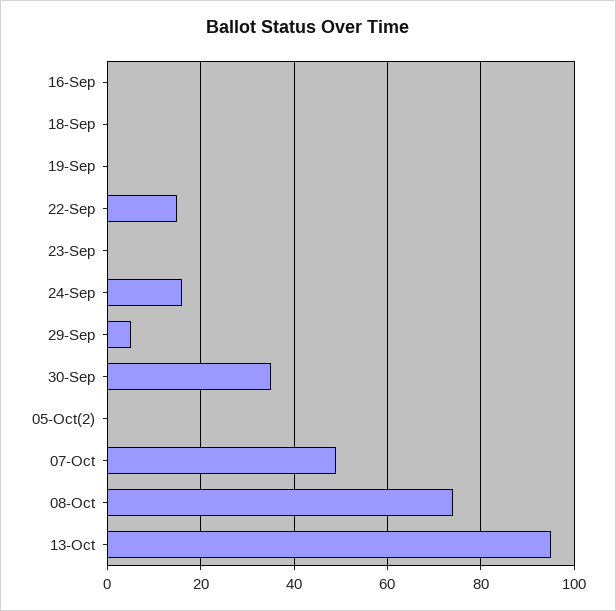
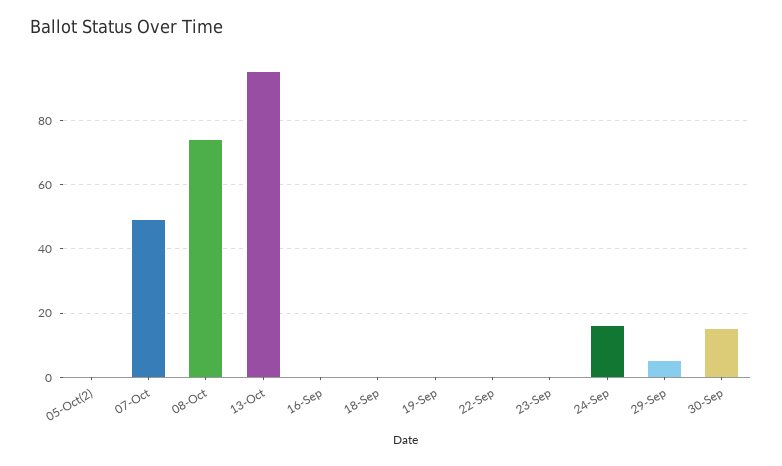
22-Sep: 15 -> 0
30-Sep: 35 -> 15

